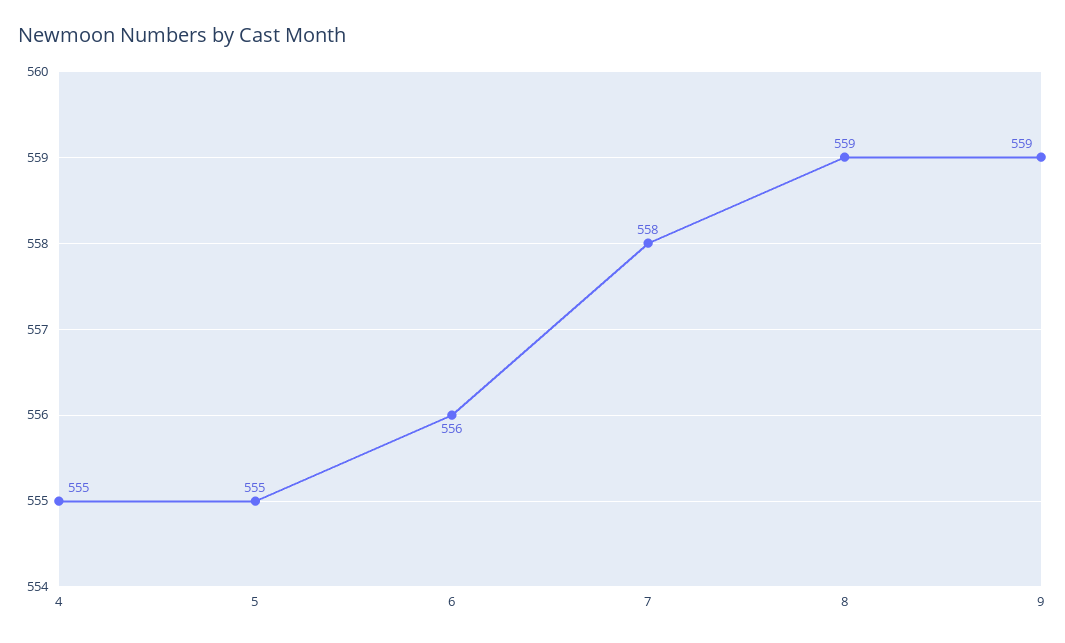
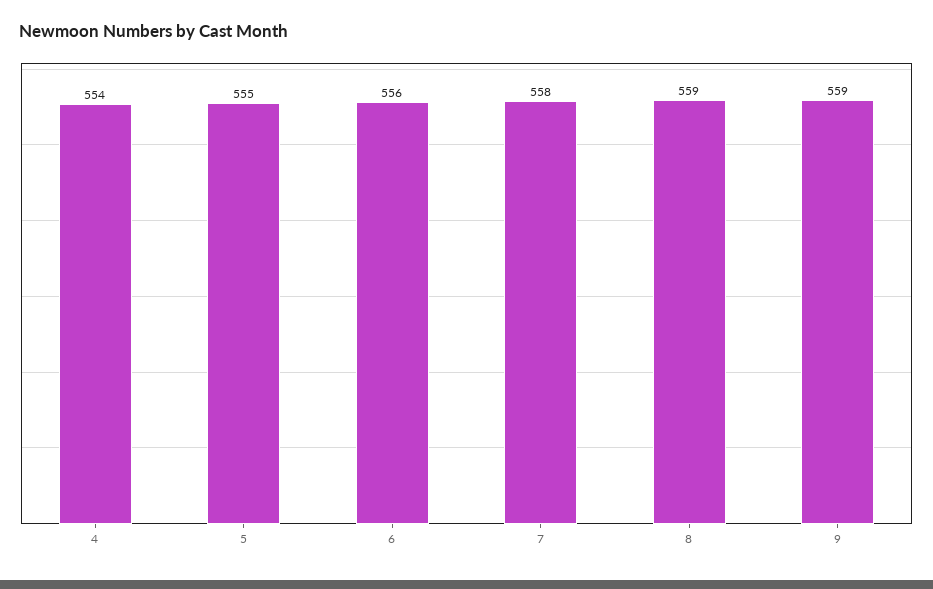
4: 555 -> 554

